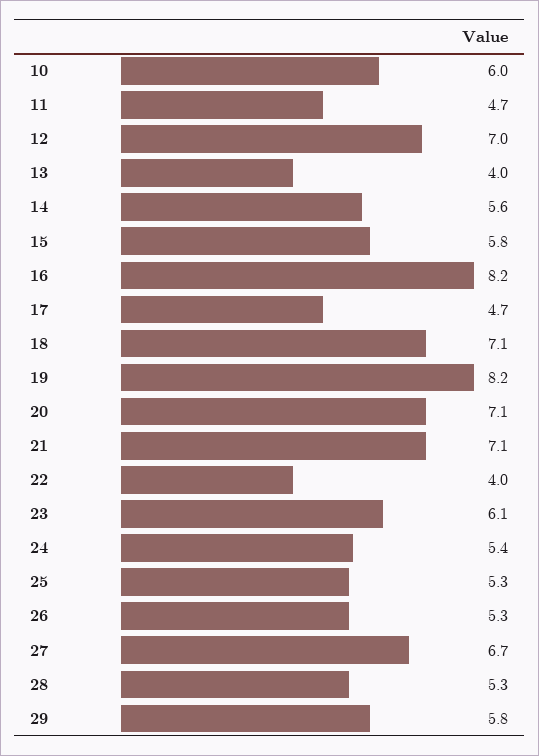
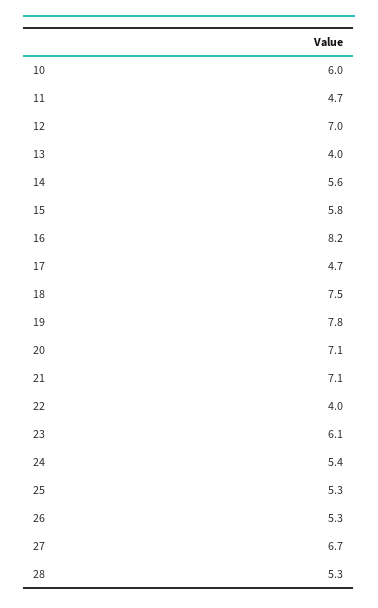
18: 7.1 -> 7.5
19: 8.2 -> 7.8
29: 5.8 -> none

